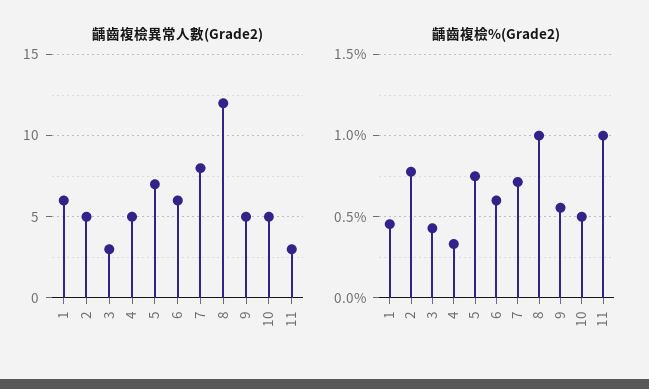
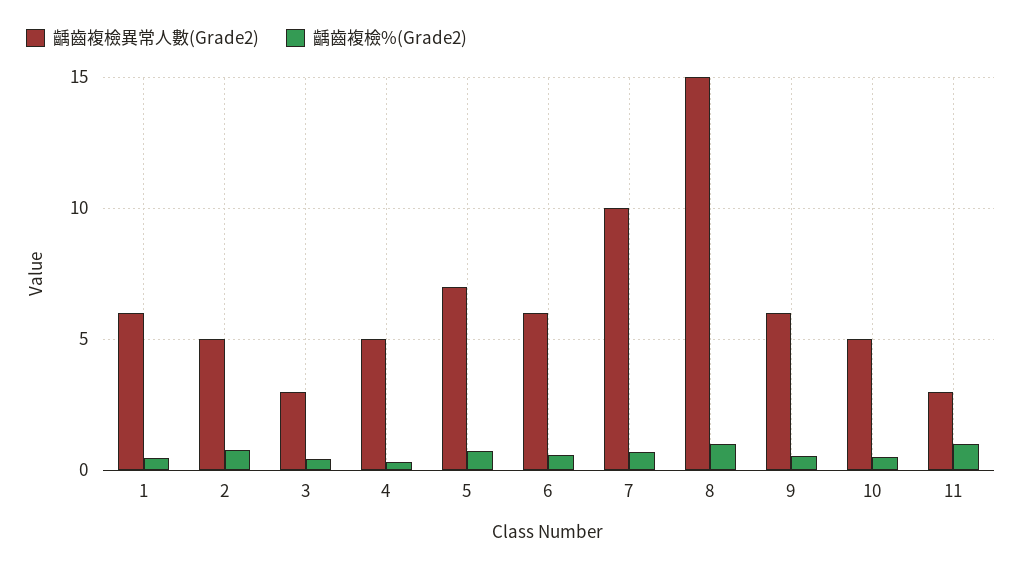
齲齒複檢異常人數(Grade2), 7: 8 -> 10
齲齒複檢異常人數(Grade2), 8: 12 -> 15
齲齒複檢異常人數(Grade2), 9: 5 -> 6

